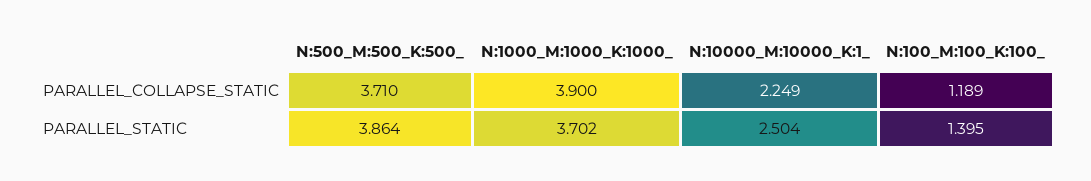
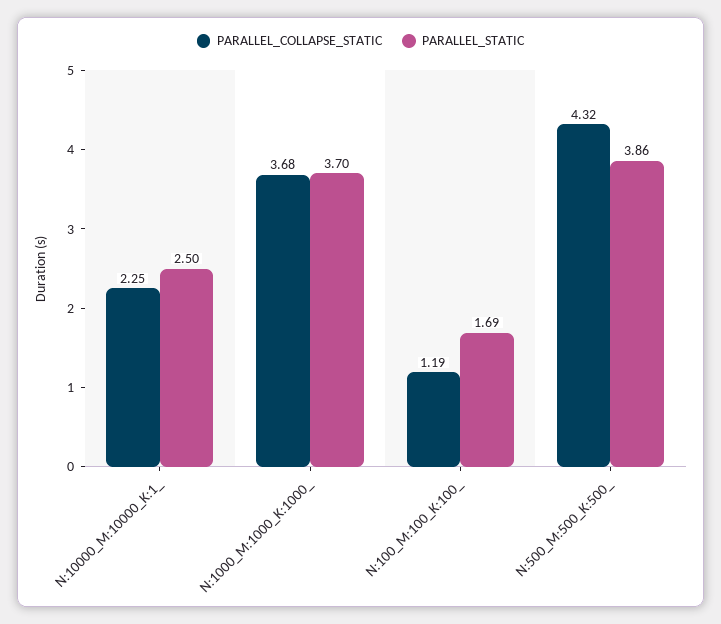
PARALLEL_COLLAPSE_STATIC, N:500_M:500_K:500_: 3.71 -> 4.32
PARALLEL_COLLAPSE_STATIC, N:1000_M:1000_K:1000_: 3.9 -> 3.68
PARALLEL_STATIC, N:100_M:100_K:100_: 1.395 -> 1.69

